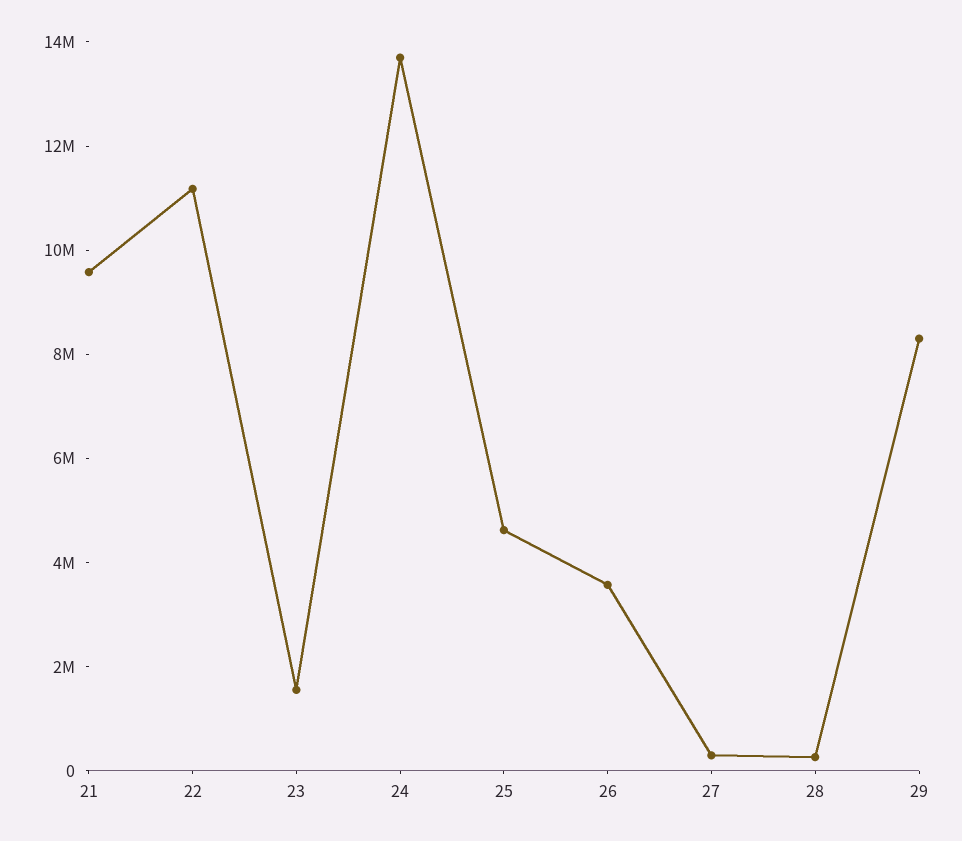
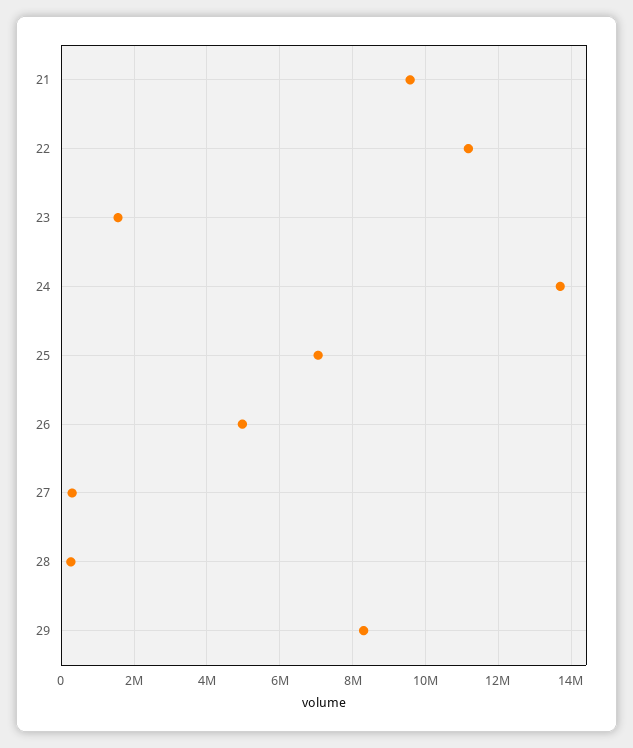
25: 4500000 -> 7000000
26: 3500000 -> 5000000

